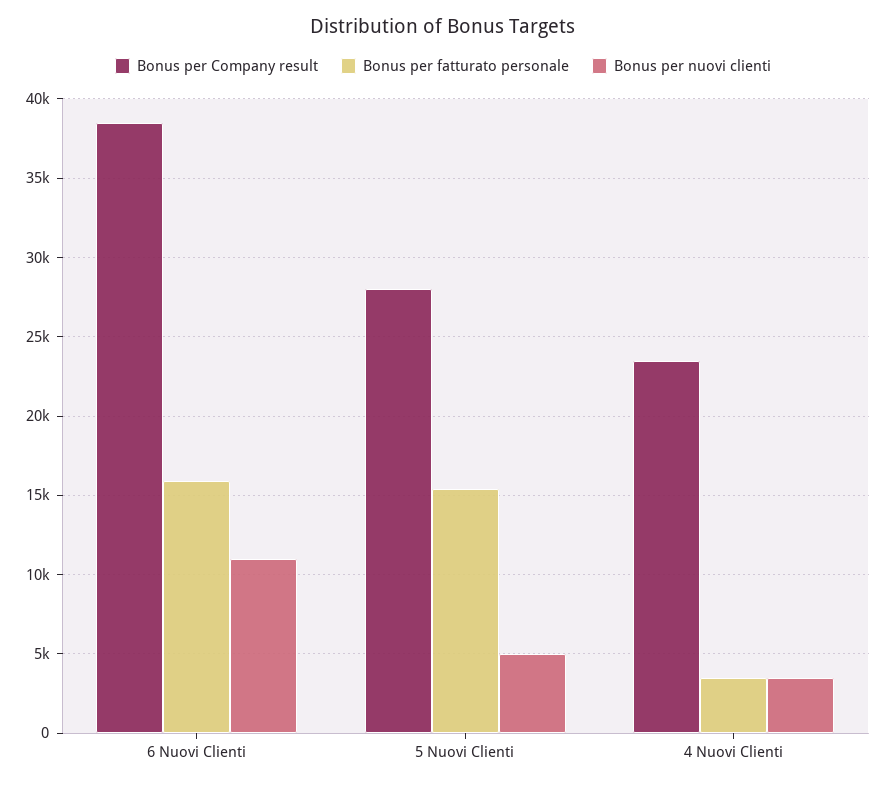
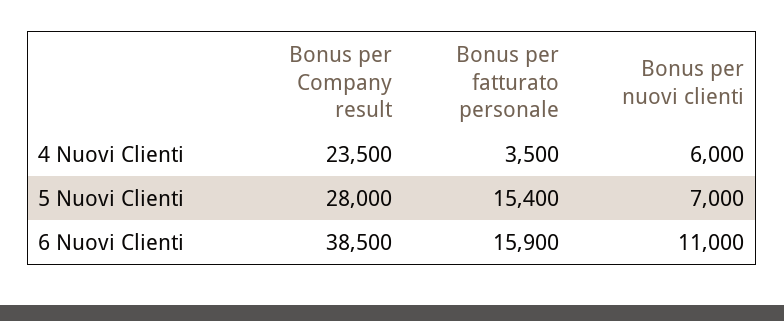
Bonus per nuovi clienti, 5 Nuovi Clienti: 5000 -> 7000
Bonus per nuovi clienti, 4 Nuovi Clienti: 3500 -> 6000

